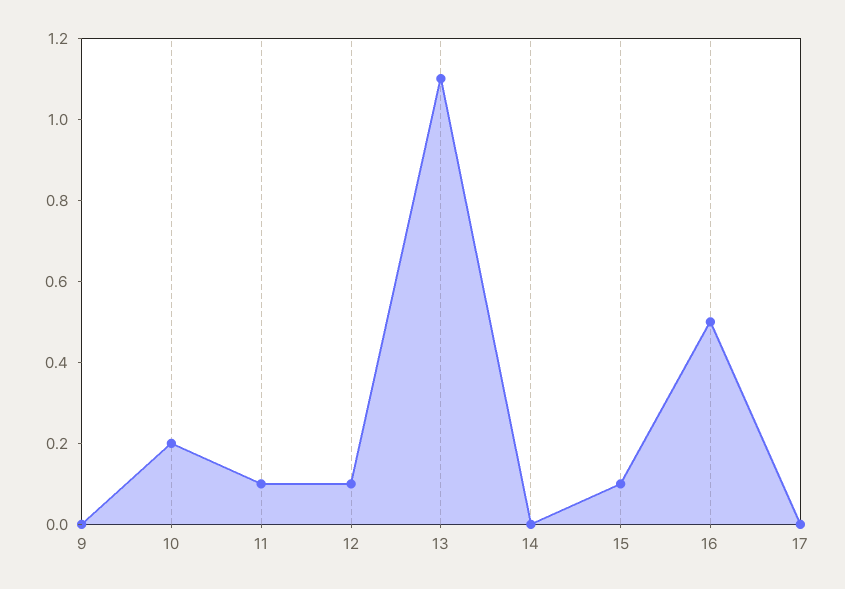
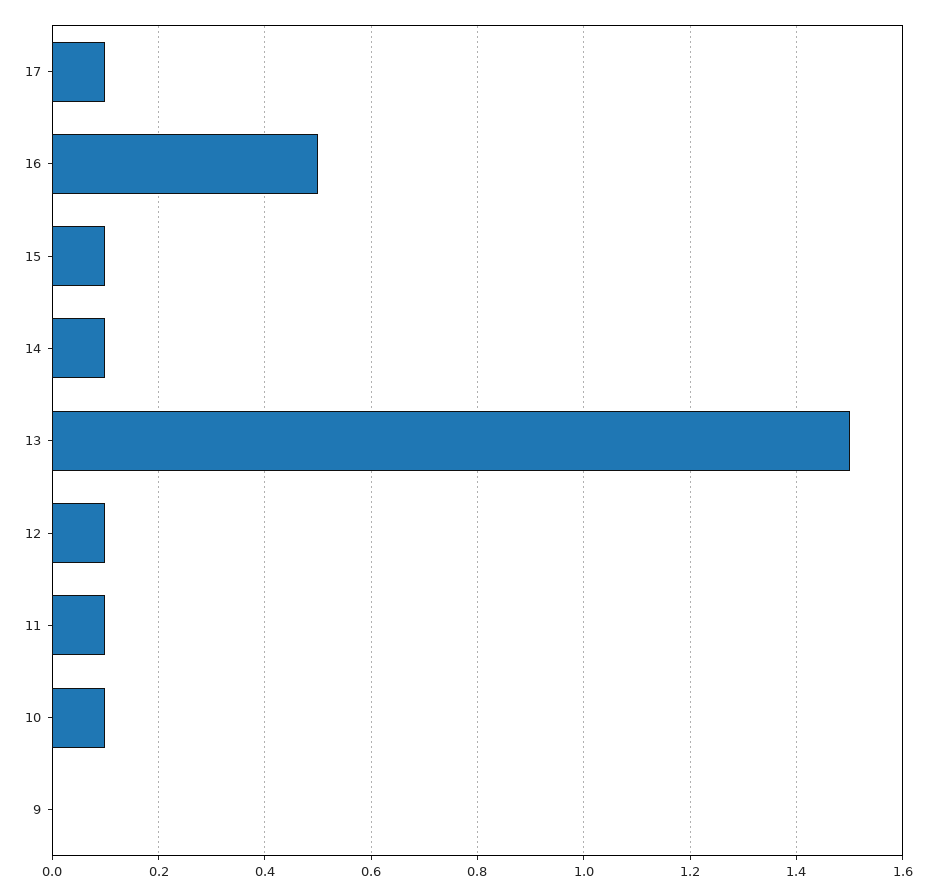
10: 0.2 -> 0.1
13: 1.1 -> 1.5
14: 0 -> 0.1
17: 0 -> 0.1

